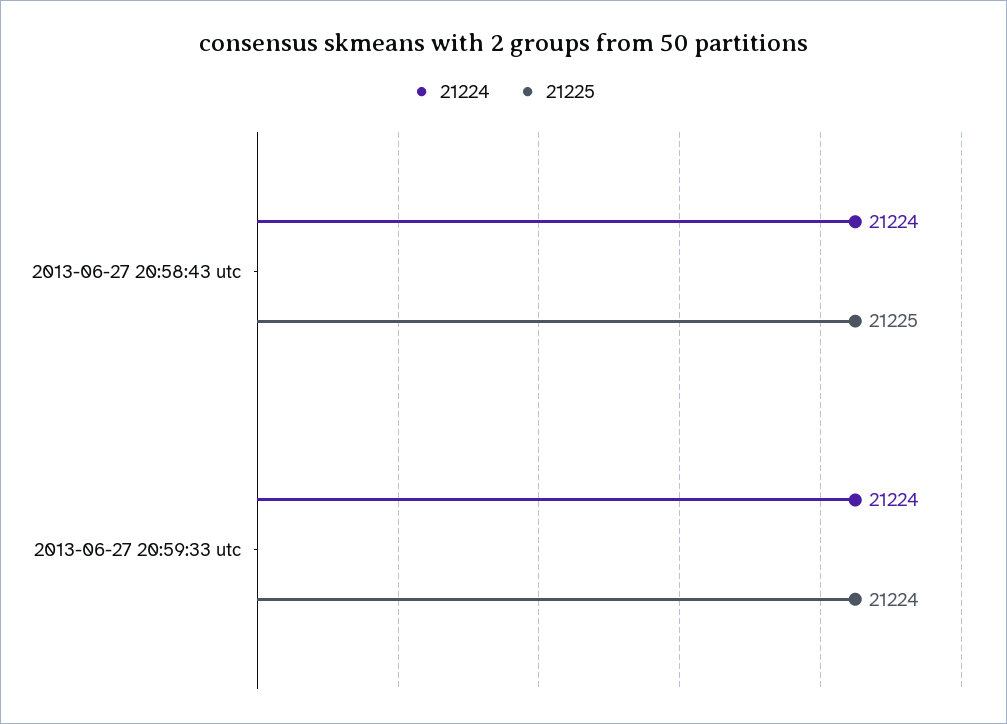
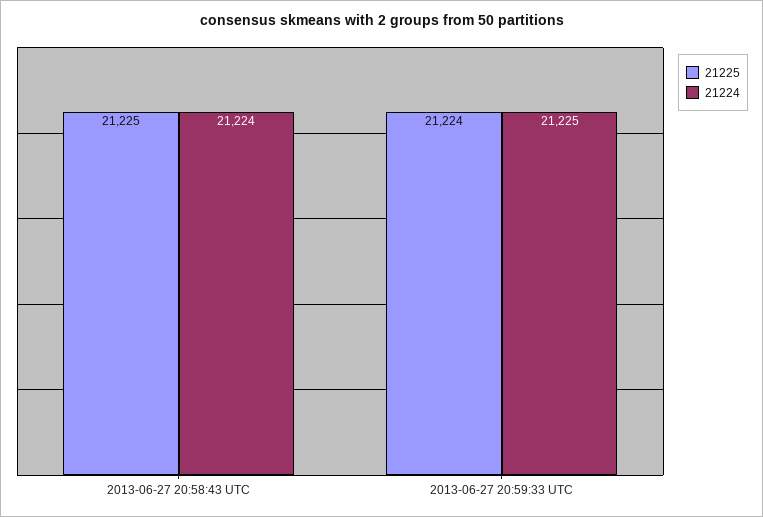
21224, 2013-06-27 20:59:33 utc: 21224 -> 21225

